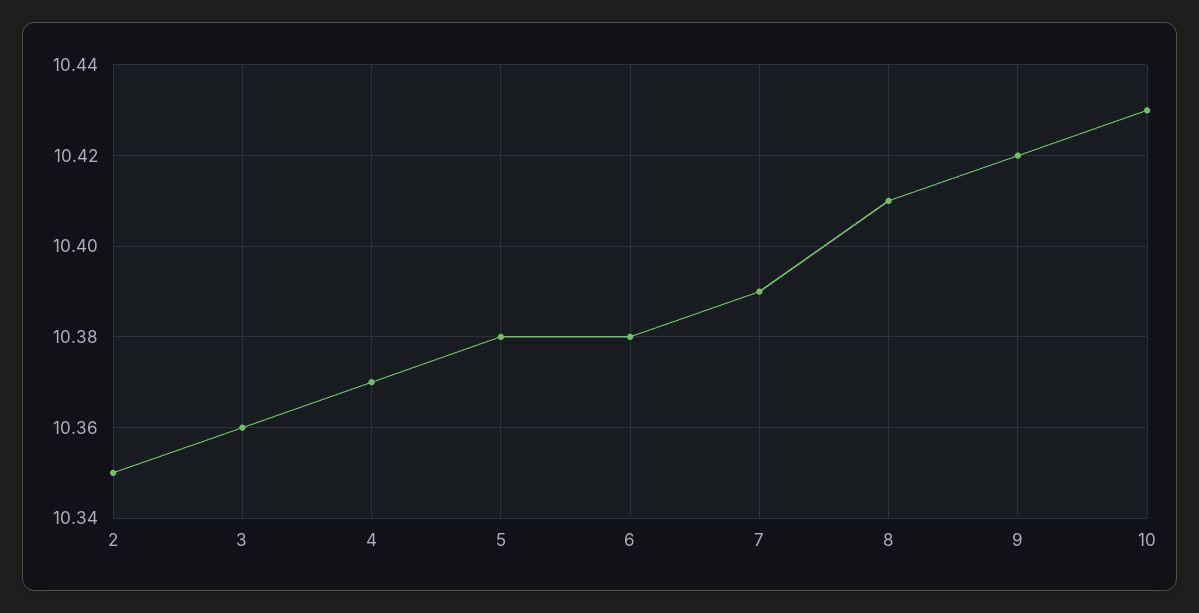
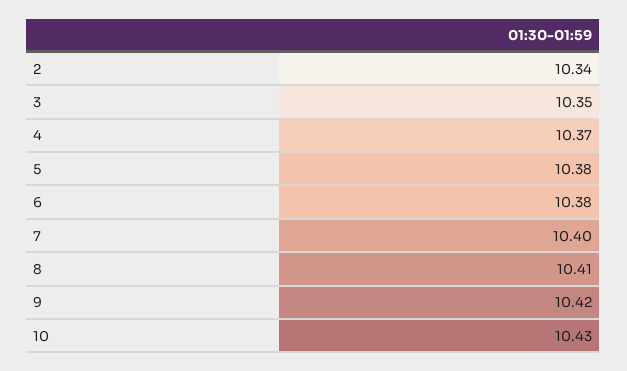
2: 10.35 -> 10.34
3: 10.36 -> 10.35
7: 10.39 -> 10.4

